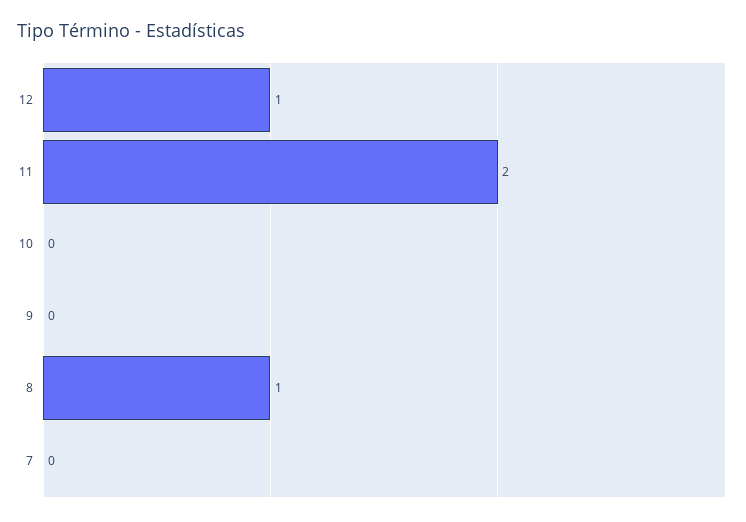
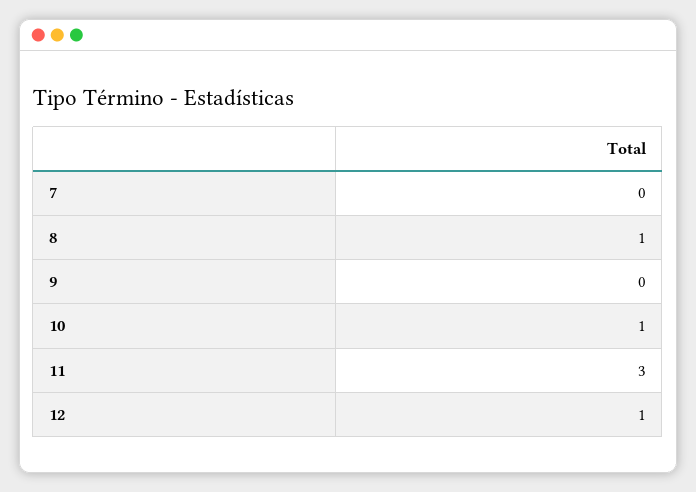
11: 2 -> 3
10: 0 -> 1

